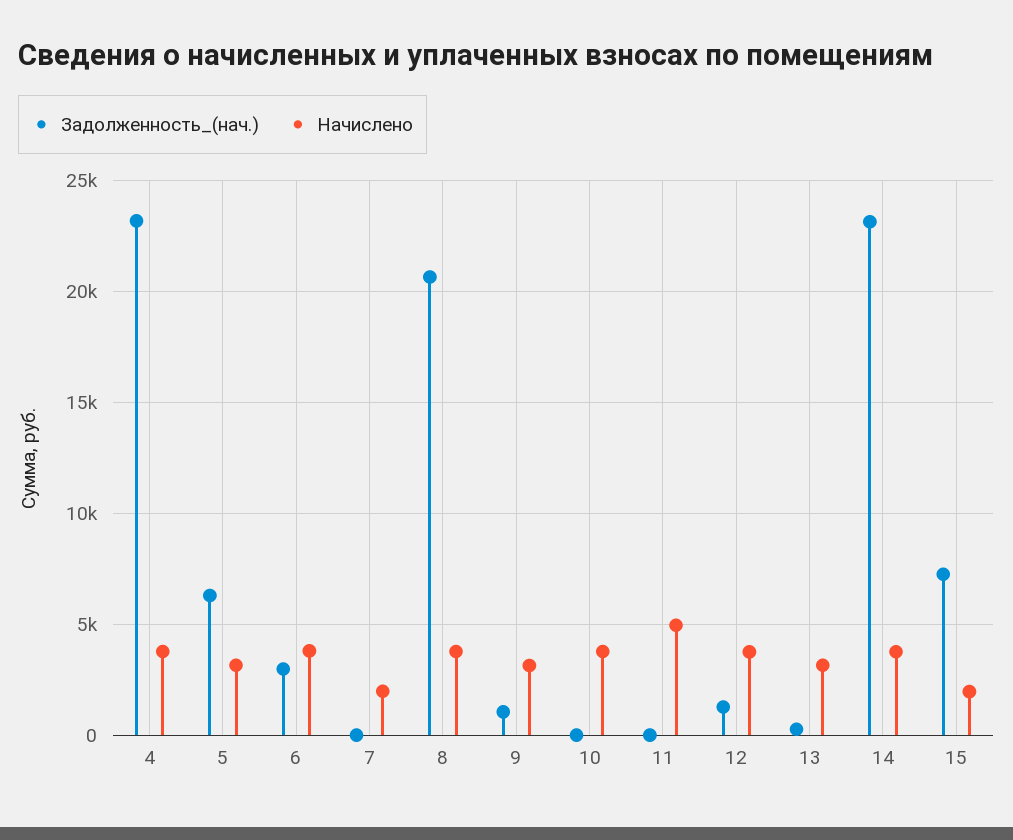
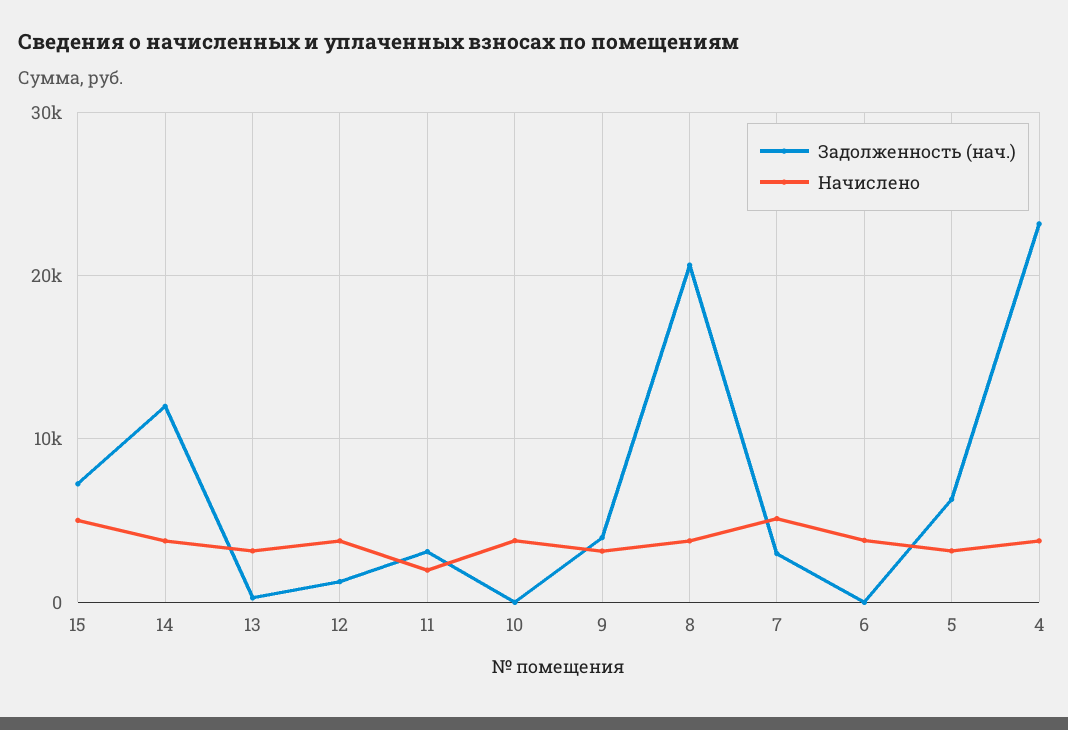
Задолженность_(нач.), 6: 3000 -> 0
Задолженность_(нач.), 7: 0 -> 3000
Начислено, 7: 2000 -> 5000
Задолженность_(нач.), 9: 1000 -> 4000
Задолженность_(нач.), 11: 0 -> 3000
Начислено, 11: 5000 -> 2000
Задолженность_(нач.), 14: 23000 -> 12000
Начислено, 15: 2000 -> 5000

